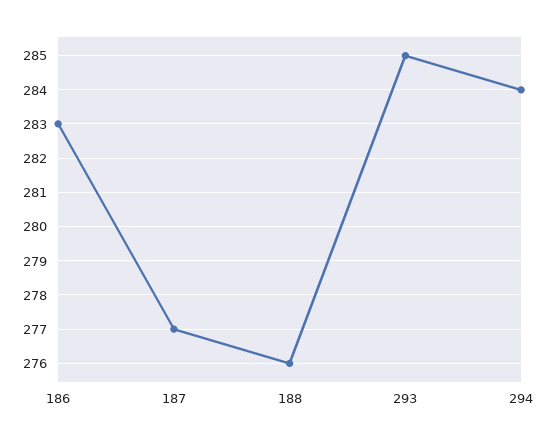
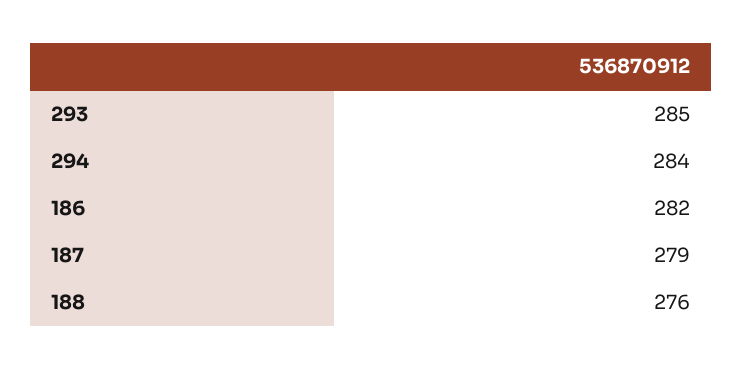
186: 283 -> 282
187: 277 -> 279

